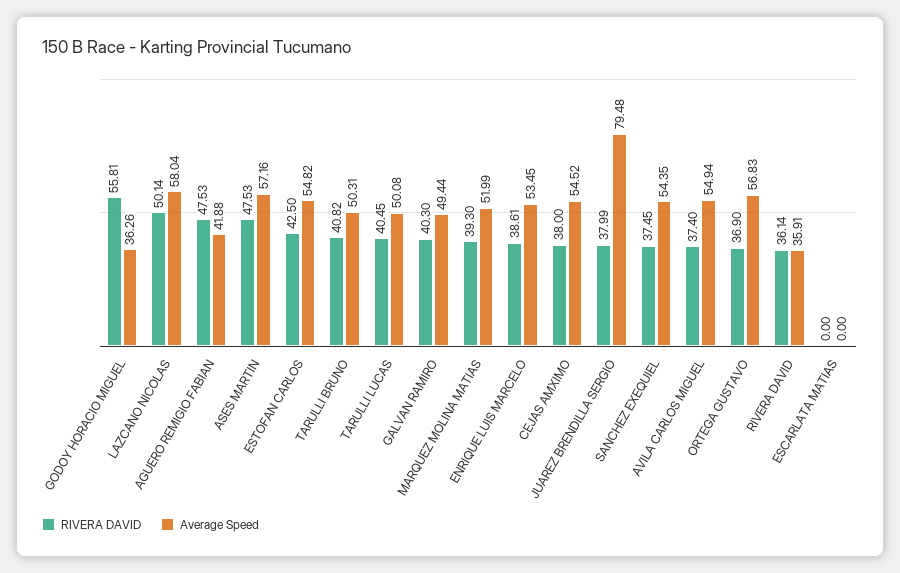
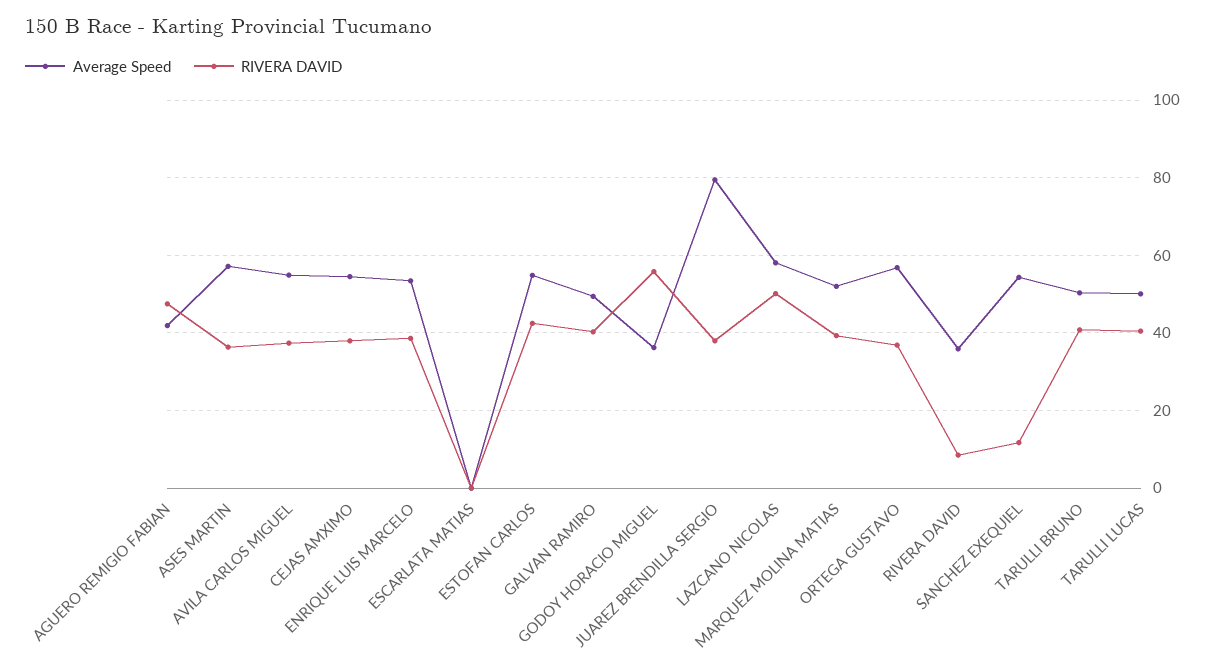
RIVERA DAVID, ASES MARTIN: 47.53 -> 36
RIVERA DAVID, SANCHEZ EXEQUIEL: 37.45 -> 12
RIVERA DAVID, RIVERA DAVID: 36.14 -> 8

